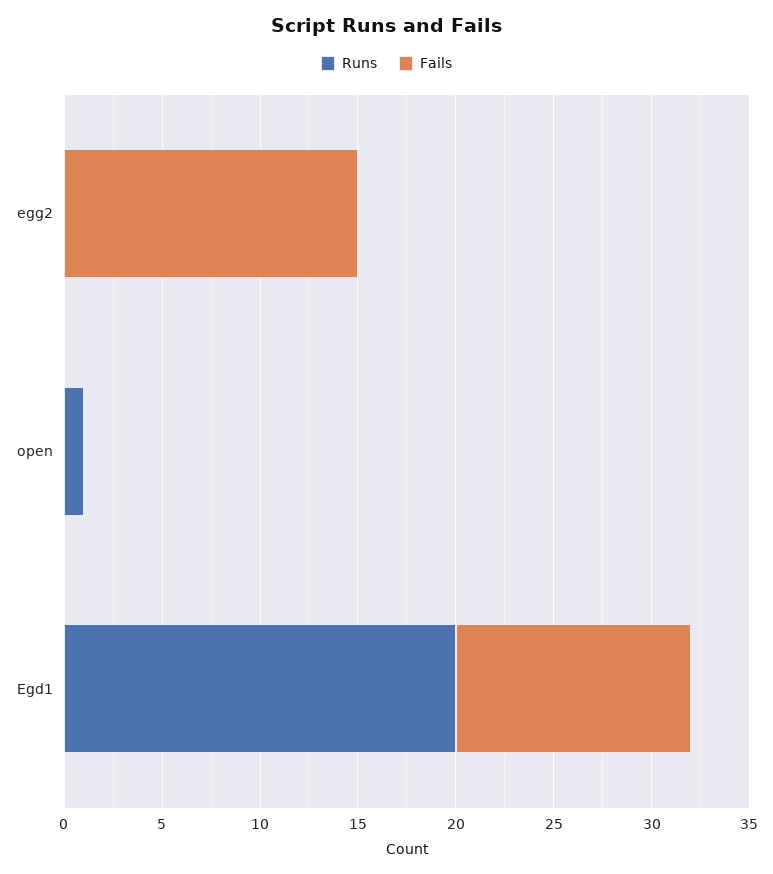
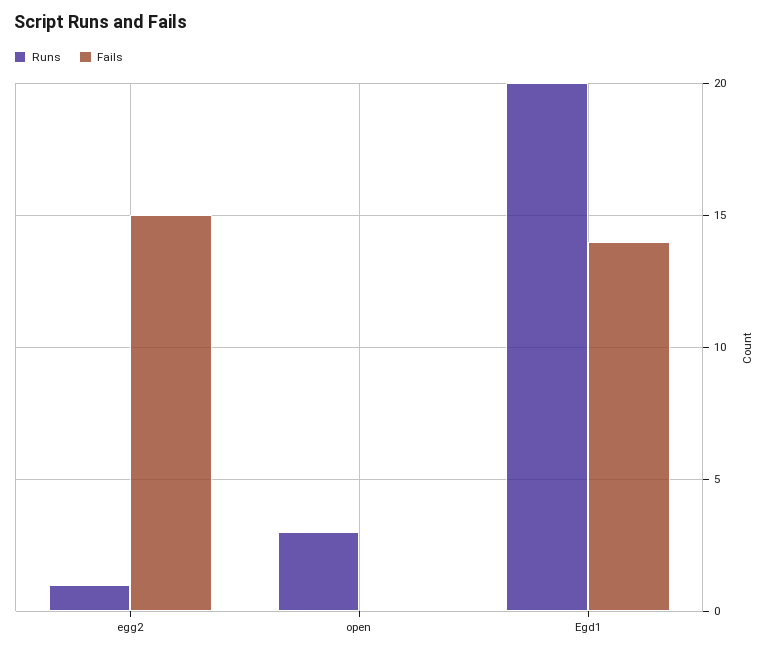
Runs, egg2: 0 -> 1
Runs, open: 1 -> 3
Fails, Egd1: 12 -> 14

